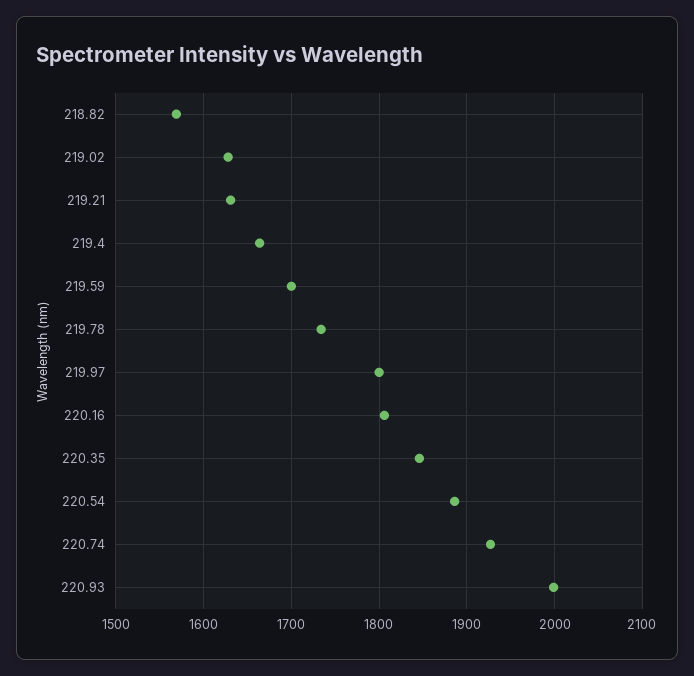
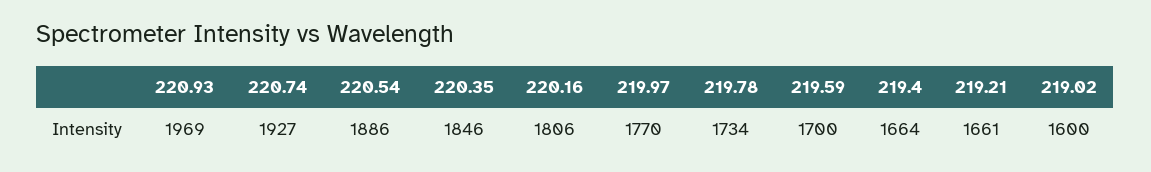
218.82: 1570 -> none
219.02: 1630 -> 1600
219.21: 1630 -> 1661
219.97: 1800 -> 1770
220.93: 2000 -> 1969

